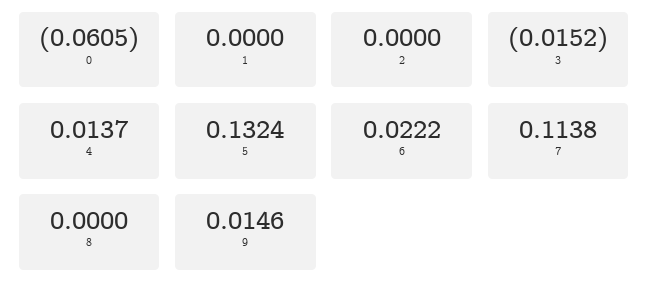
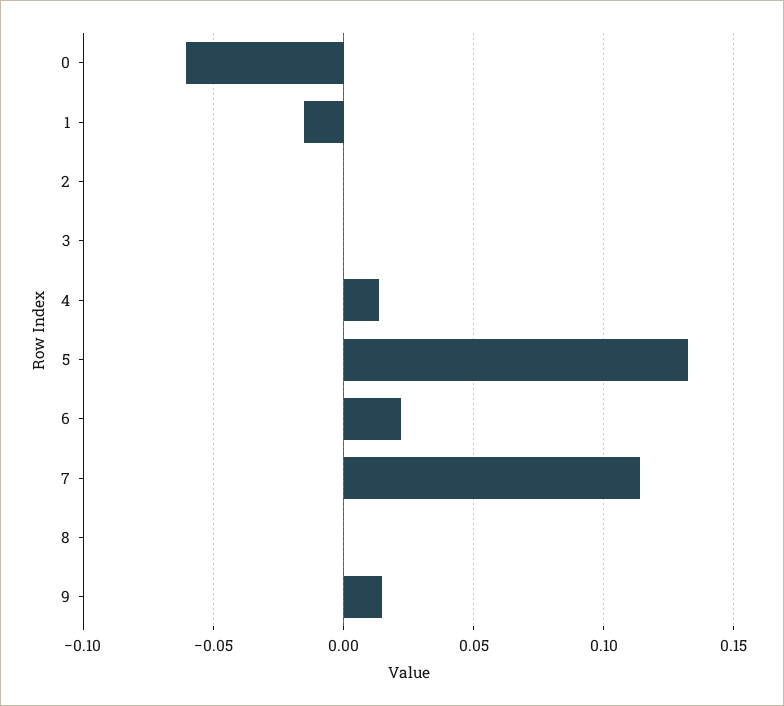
1: 0 -> -0.015
3: -0.0152 -> 0

